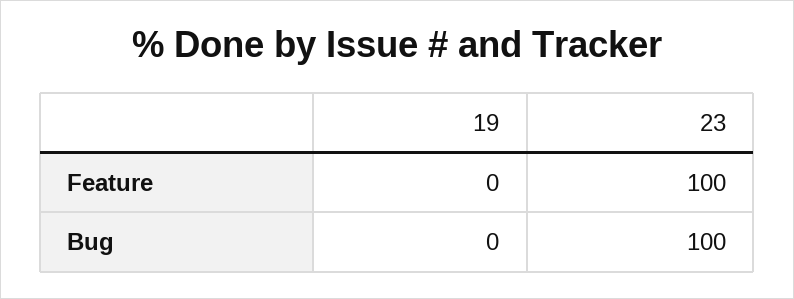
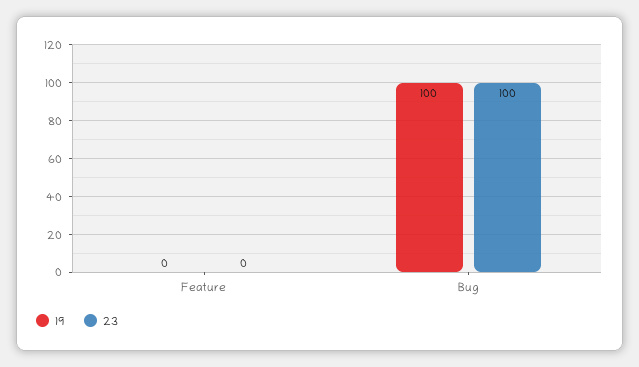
23, Feature: 100 -> 0
19, Bug: 0 -> 100

